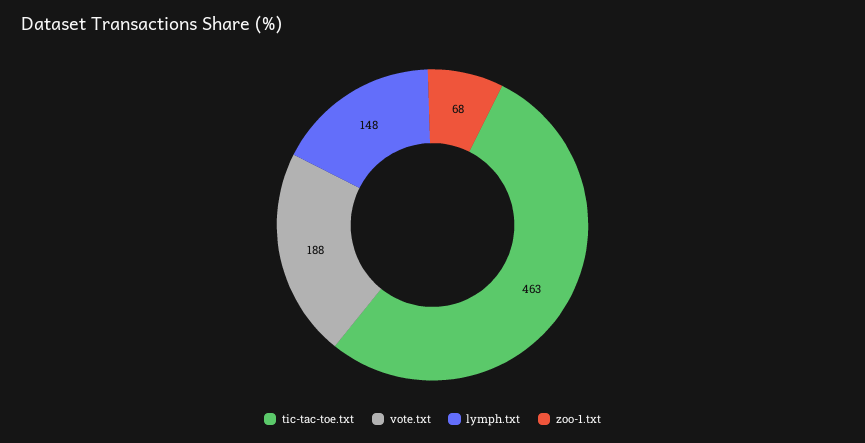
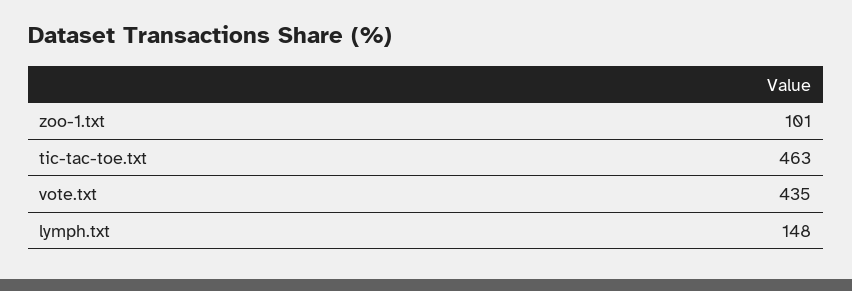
vote.txt: 188 -> 435
zoo-1.txt: 68 -> 101

